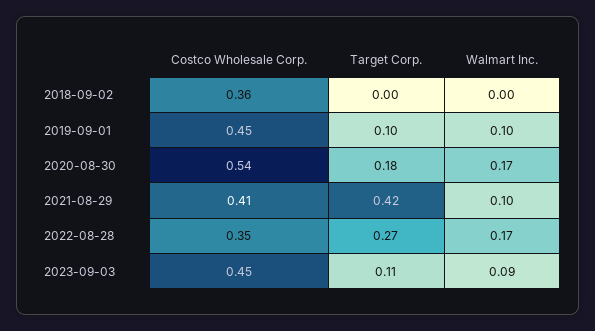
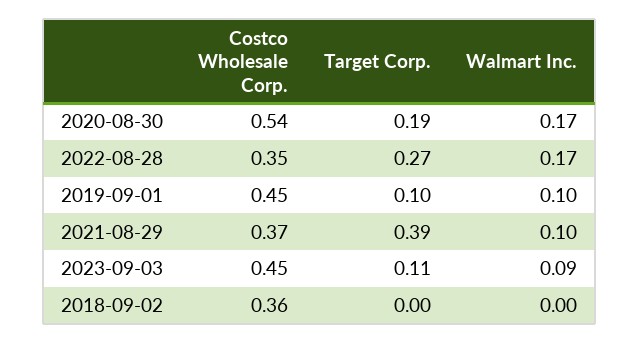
Target Corp., 2020-08-30: 0.18 -> 0.19
Costco Wholesale Corp., 2021-08-29: 0.41 -> 0.37
Target Corp., 2021-08-29: 0.42 -> 0.39

